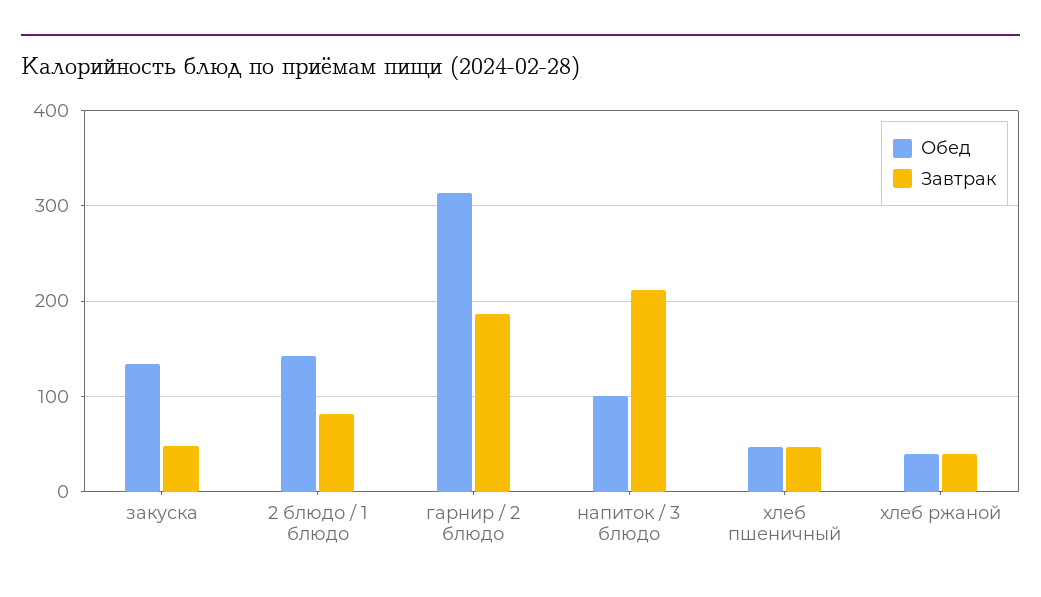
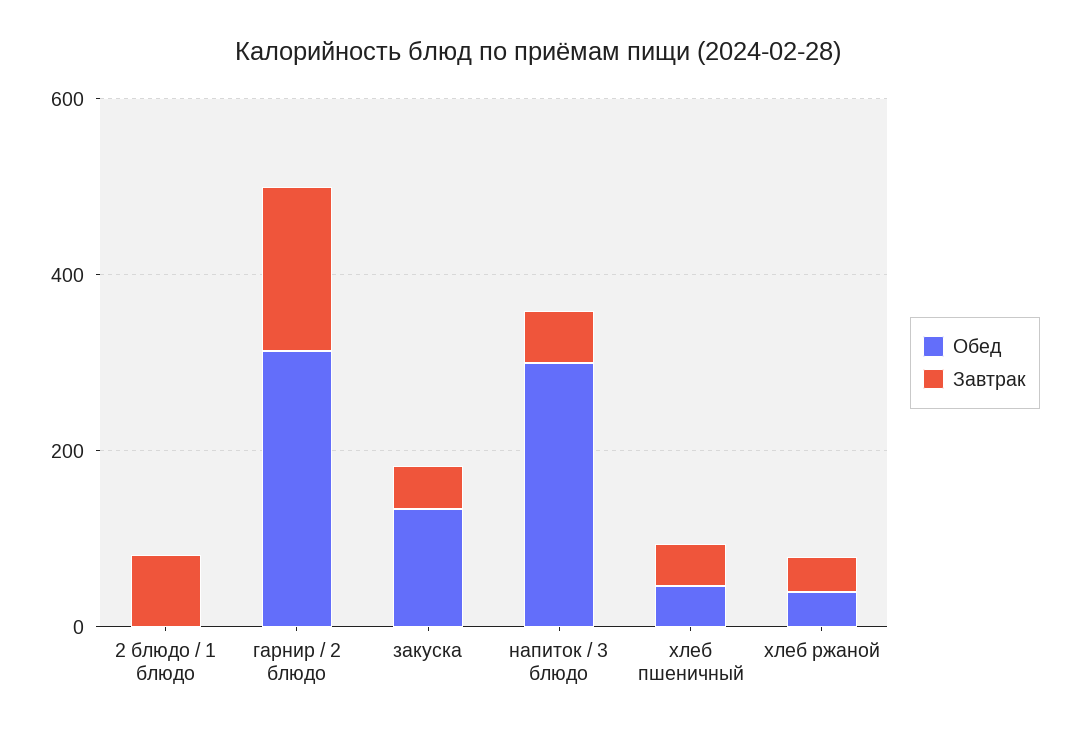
Обед, 2 блюдо / 1 блюдо: 140 -> 0
Обед, напиток / 3 блюдо: 100 -> 300
Завтрак, напиток / 3 блюдо: 210 -> 50

